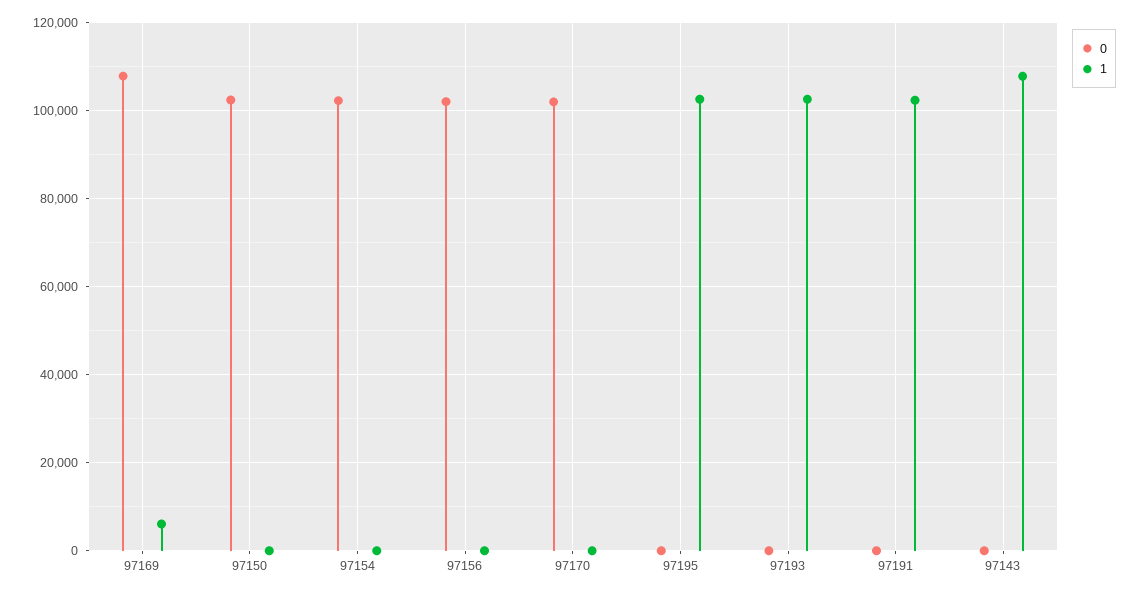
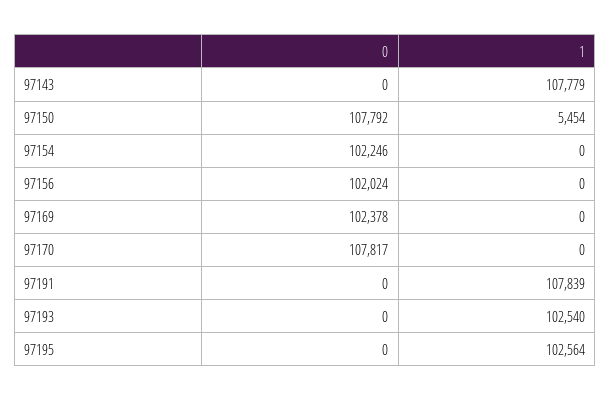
0, 97169: 108000 -> 102378
1, 97169: 6000 -> 0
0, 97150: 102000 -> 107792
1, 97150: 0 -> 5454
0, 97170: 102000 -> 107817
1, 97191: 102000 -> 107839

